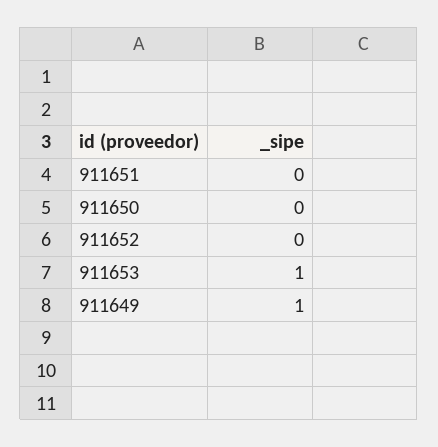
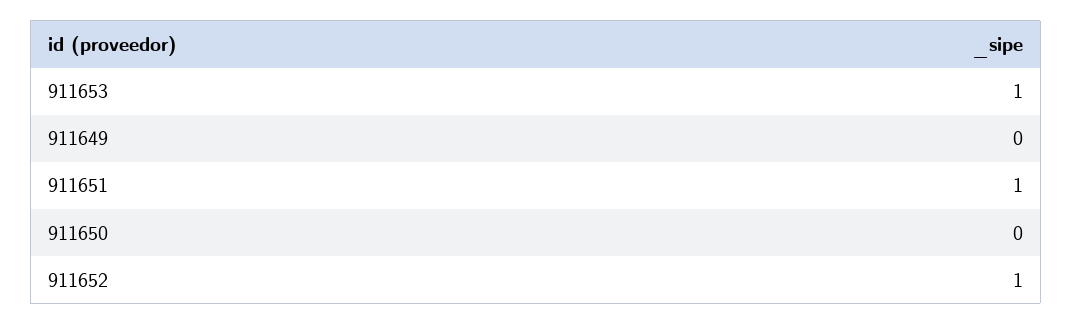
911651: 0 -> 1
911652: 0 -> 1
911649: 1 -> 0

